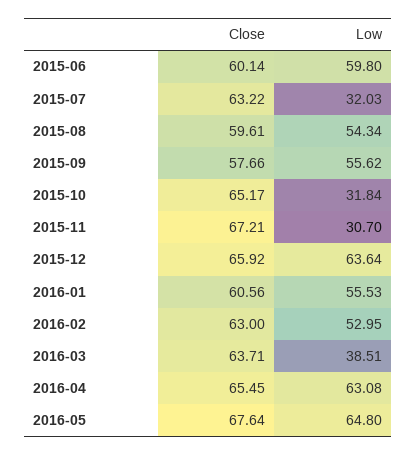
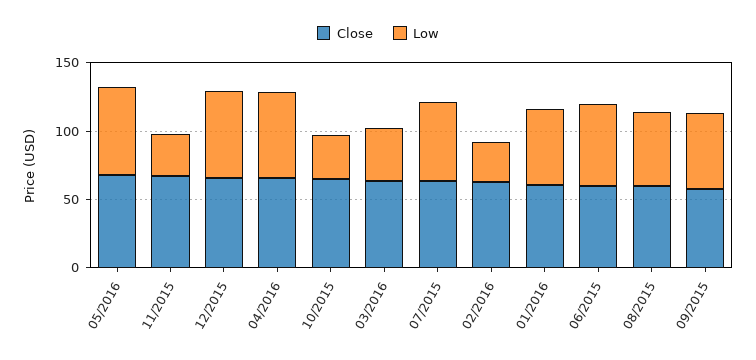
Low, 2015-07: 32.03 -> 60
Low, 2016-02: 52.95 -> 30

